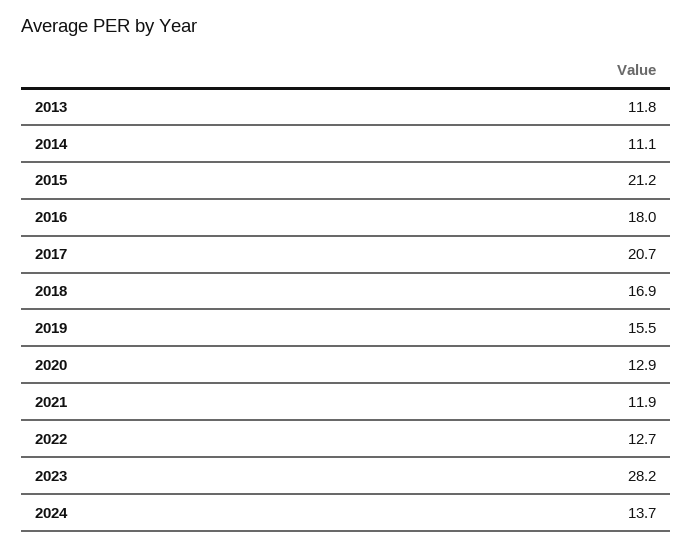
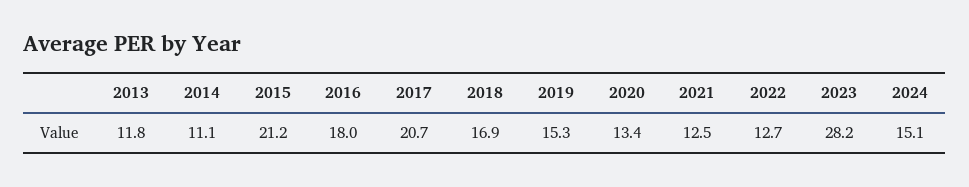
2019: 15.5 -> 15.3
2020: 12.9 -> 13.4
2021: 11.9 -> 12.5
2024: 13.7 -> 15.1

